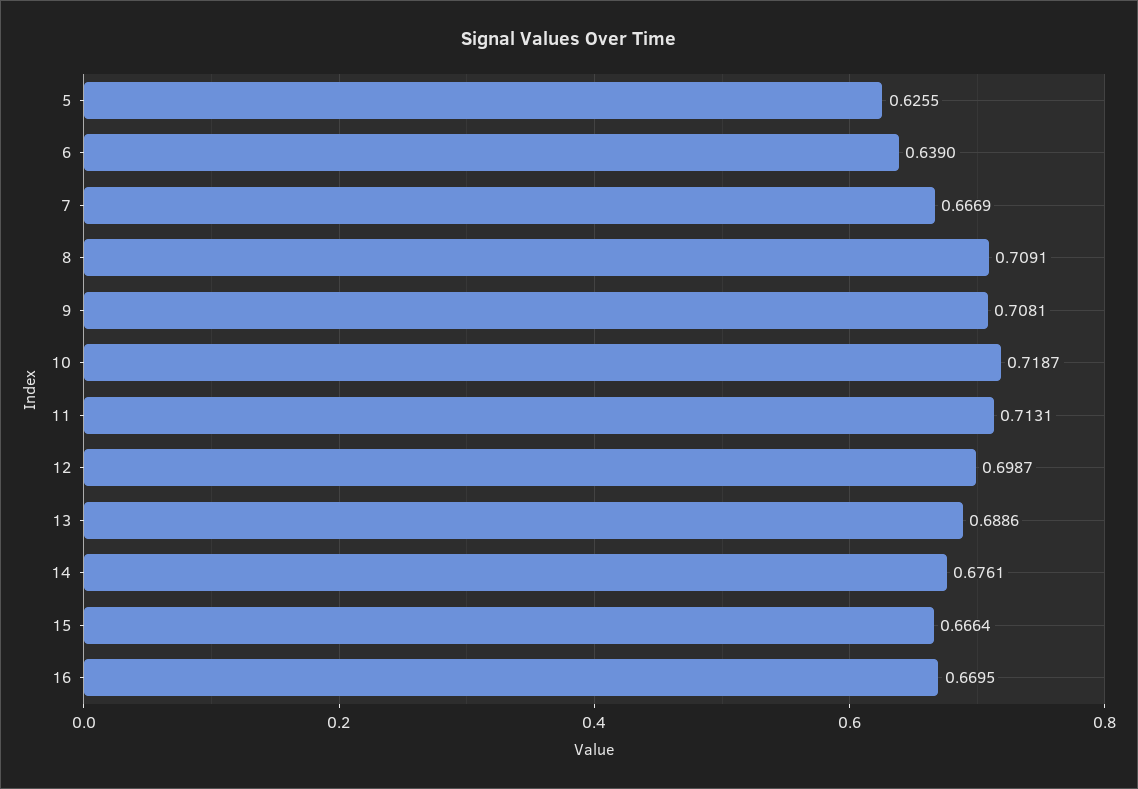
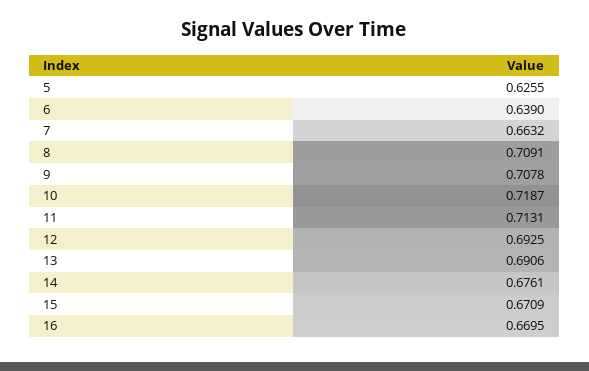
7: 0.6669 -> 0.6632
9: 0.7081 -> 0.7078
12: 0.6987 -> 0.6925
13: 0.6886 -> 0.6906
15: 0.6664 -> 0.6709

